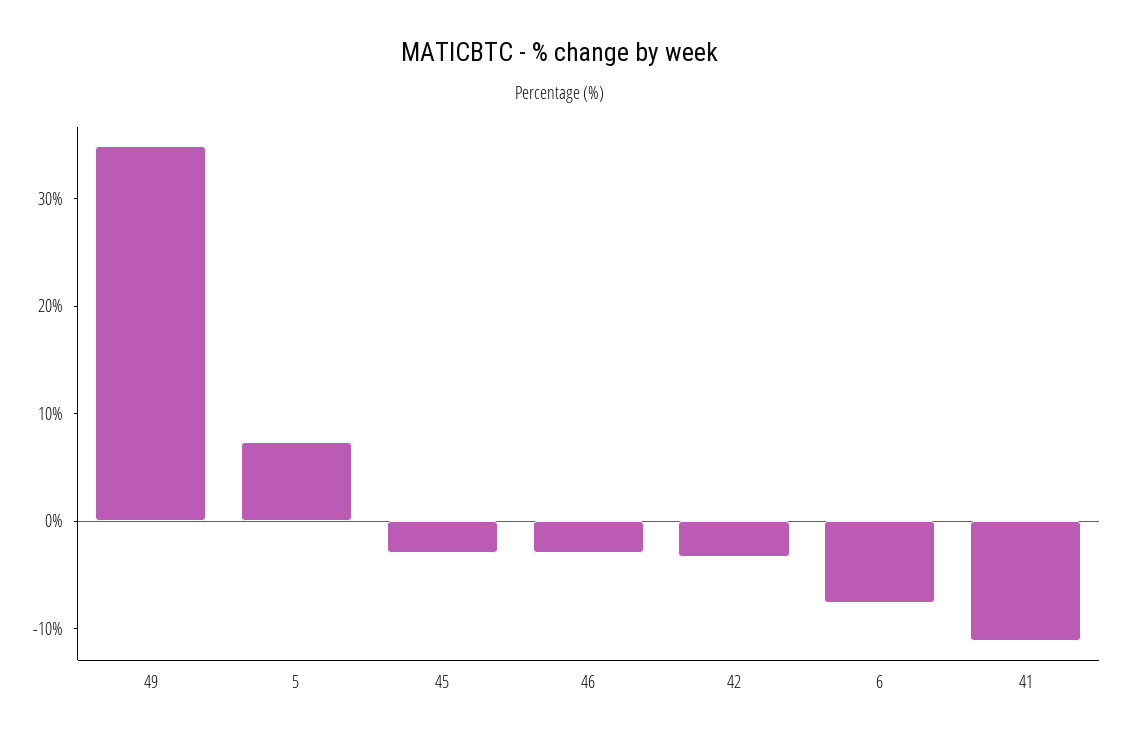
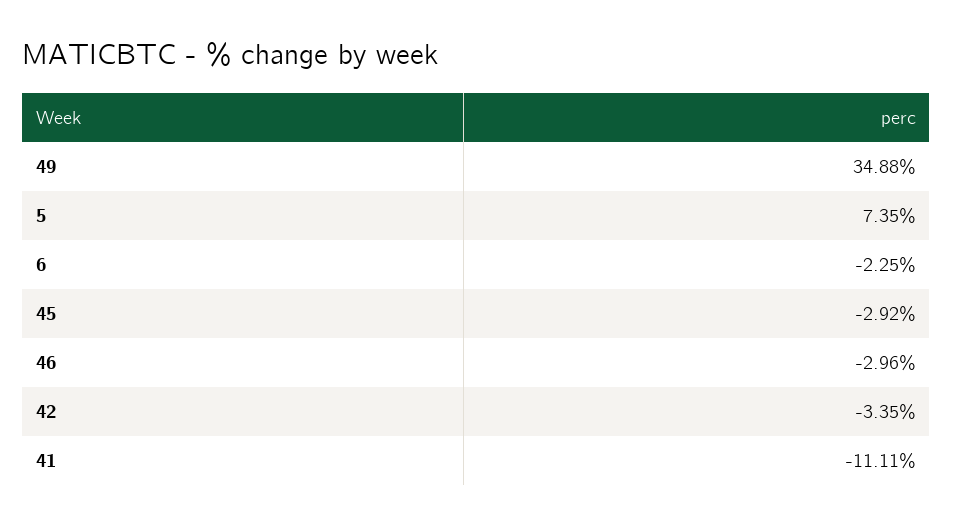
6: -8 -> -2.25

